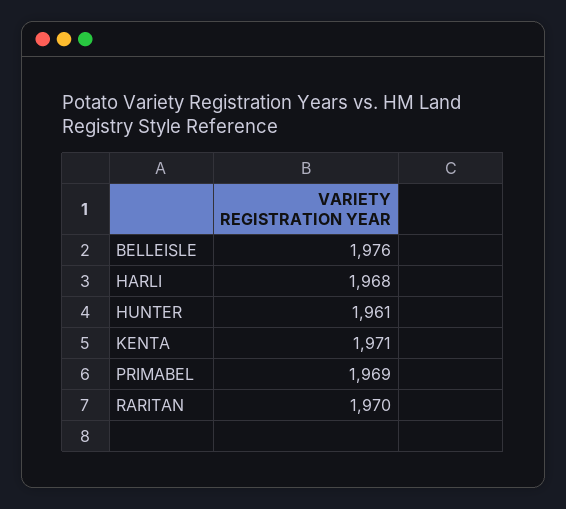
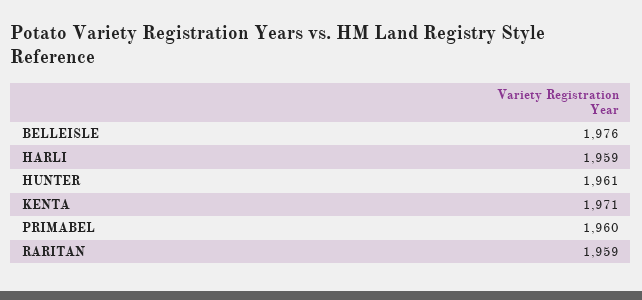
HARLI: 1968 -> 1959
PRIMABEL: 1969 -> 1960
RARITAN: 1970 -> 1959

